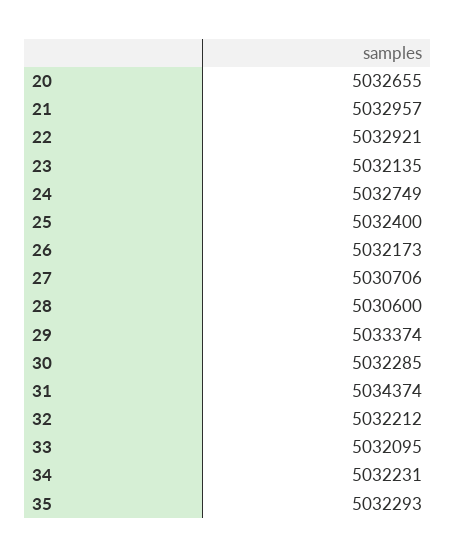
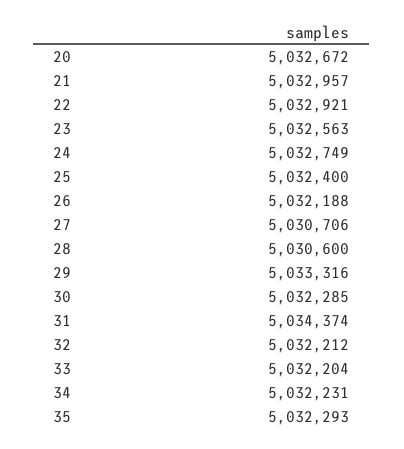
20: 5032655 -> 5032672
23: 5032135 -> 5032563
26: 5032173 -> 5032188
29: 5033374 -> 5033316
33: 5032095 -> 5032204

